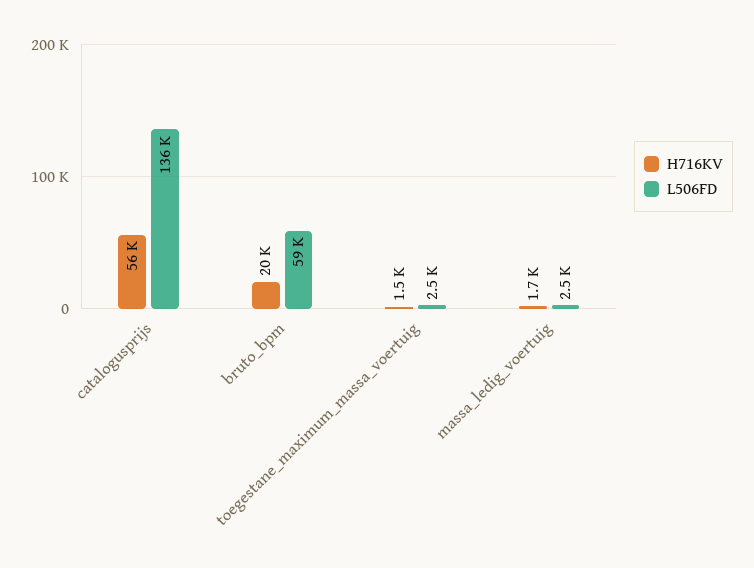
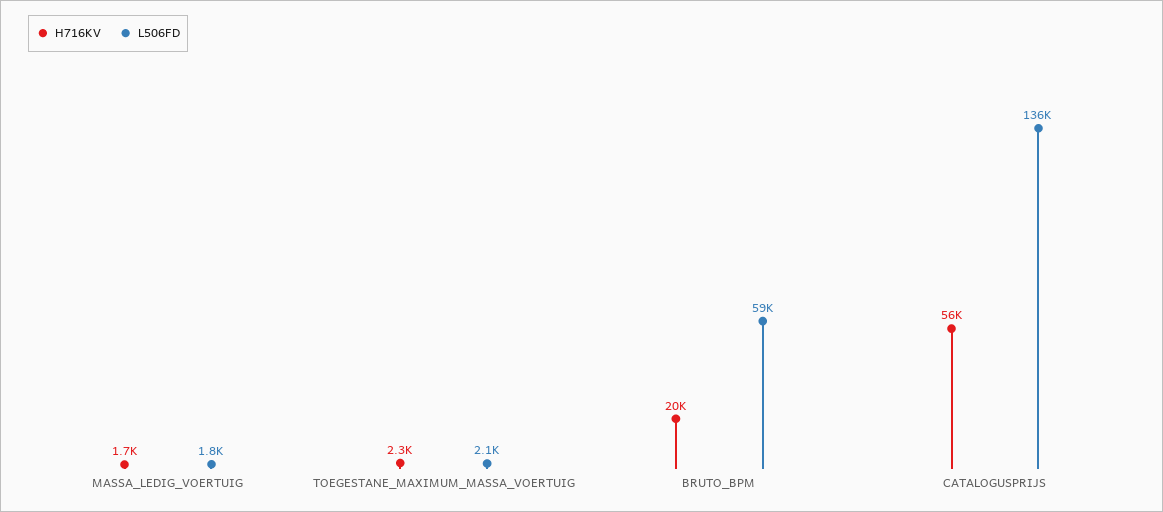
H716KV, toegestane_maximum_massa_voertuig: 1500 -> 2300
L506FD, toegestane_maximum_massa_voertuig: 2500 -> 2100
L506FD, massa_ledig_voertuig: 2500 -> 1800

